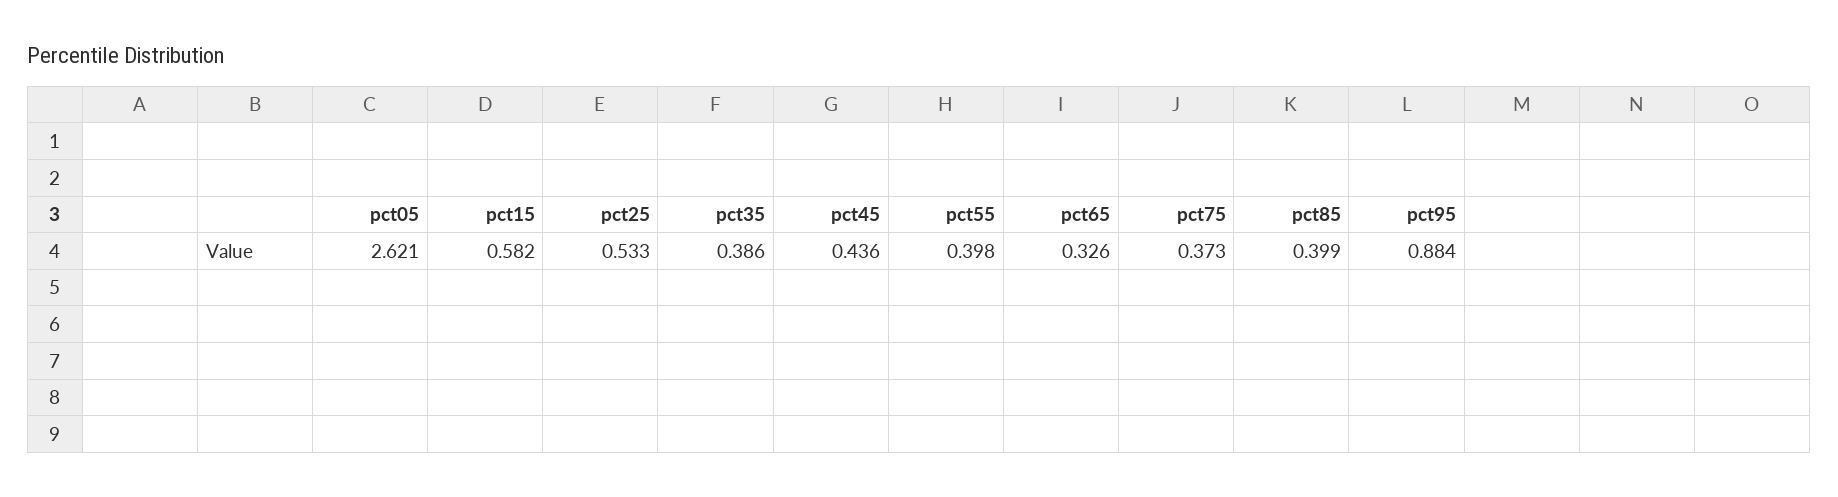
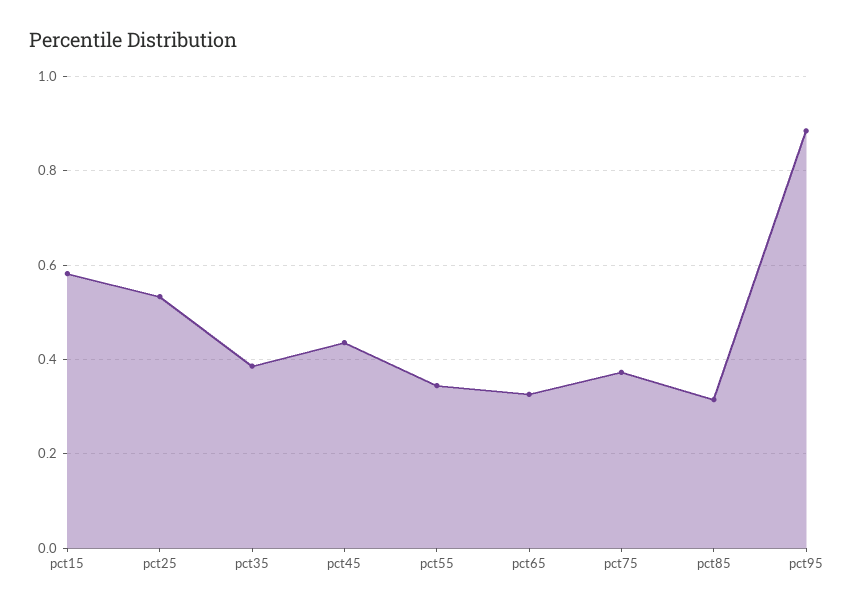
pct05: 2.621 -> none
pct55: 0.398 -> 0.34
pct85: 0.399 -> 0.32

